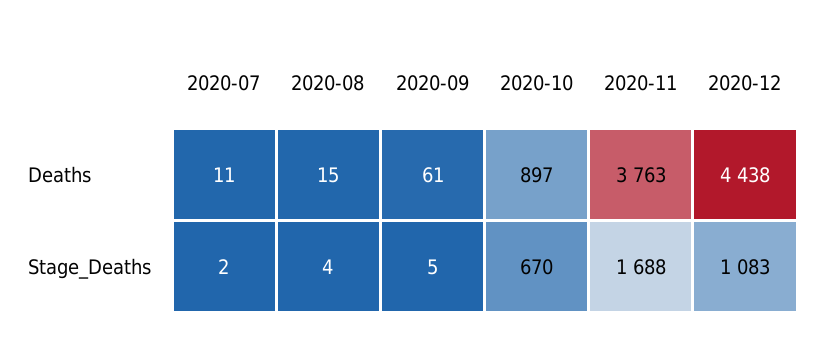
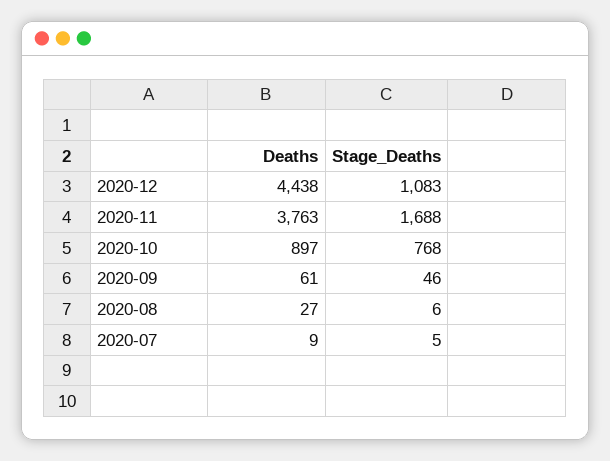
2020-07, Deaths: 11 -> 9
2020-08, Deaths: 15 -> 27
2020-07, Stage_Deaths: 2 -> 5
2020-08, Stage_Deaths: 4 -> 6
2020-09, Stage_Deaths: 5 -> 46
2020-10, Stage_Deaths: 670 -> 768

